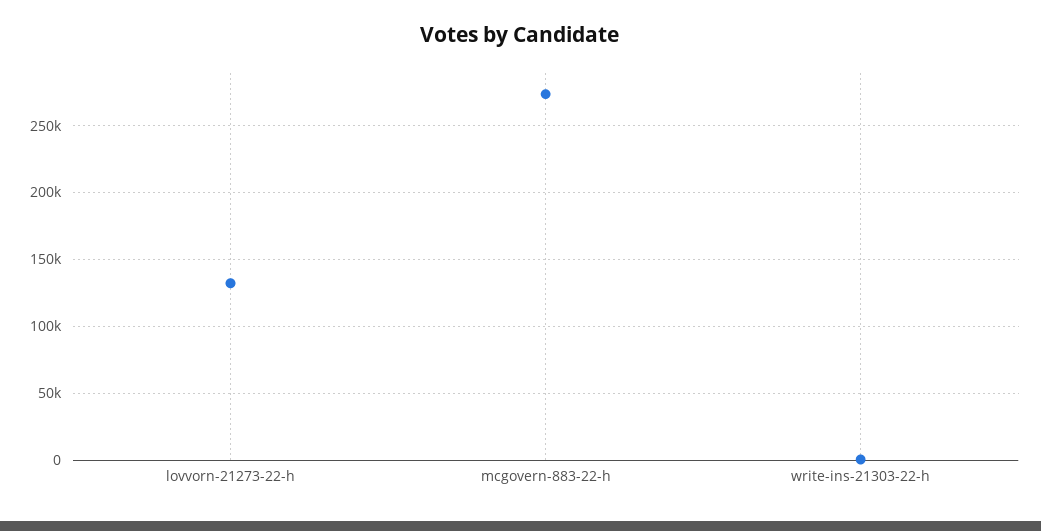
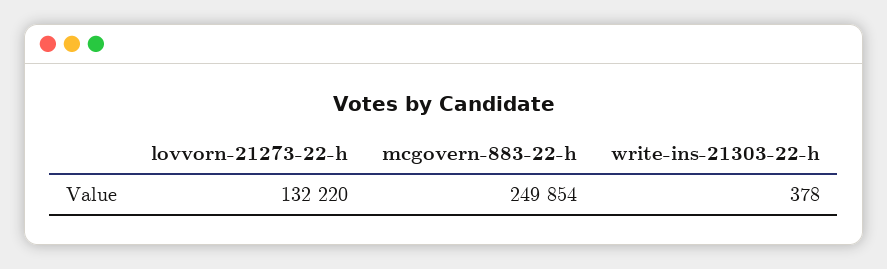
mcgovern-883-22-h: 275000 -> 249854

